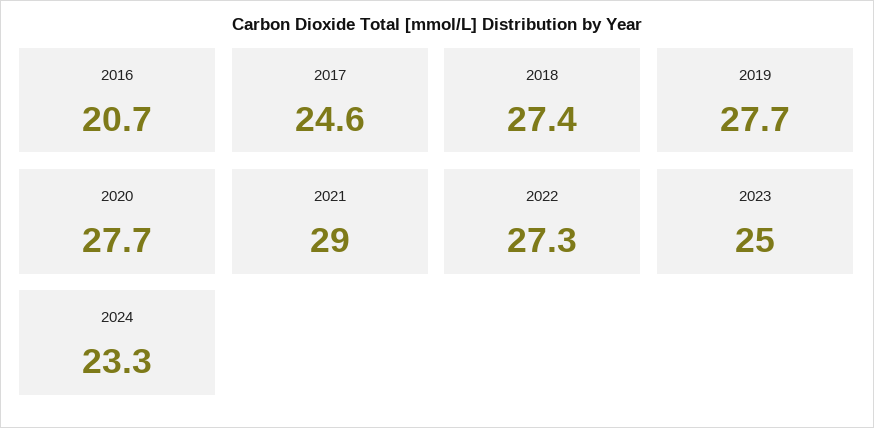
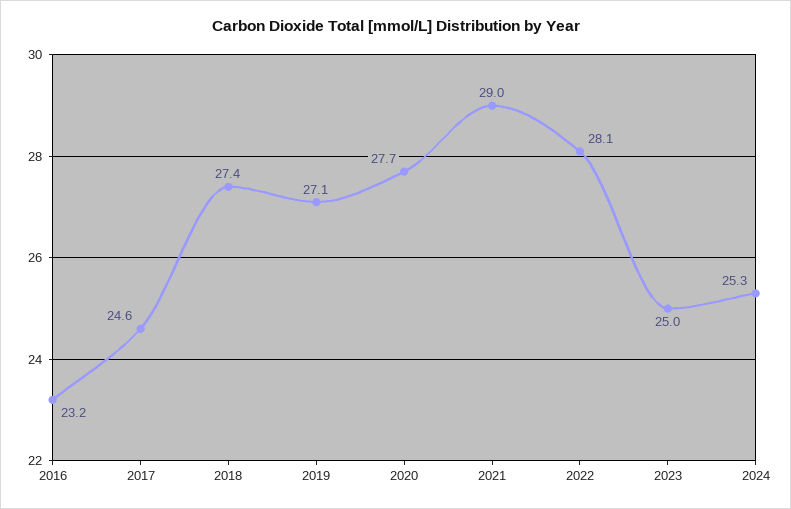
2016: 20.7 -> 23.2
2019: 27.7 -> 27.1
2022: 27.3 -> 28.1
2024: 23.3 -> 25.3

